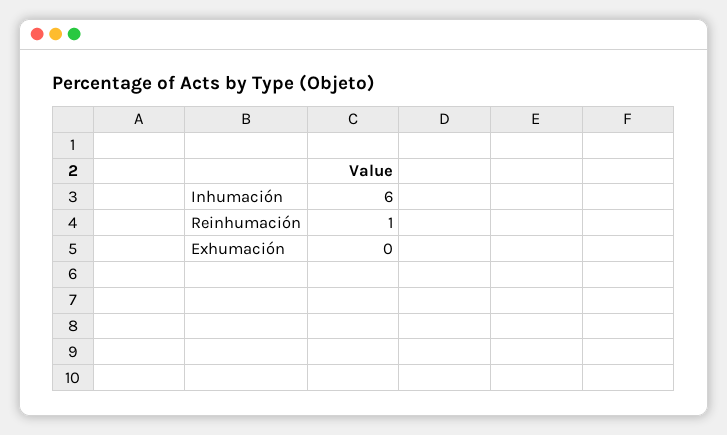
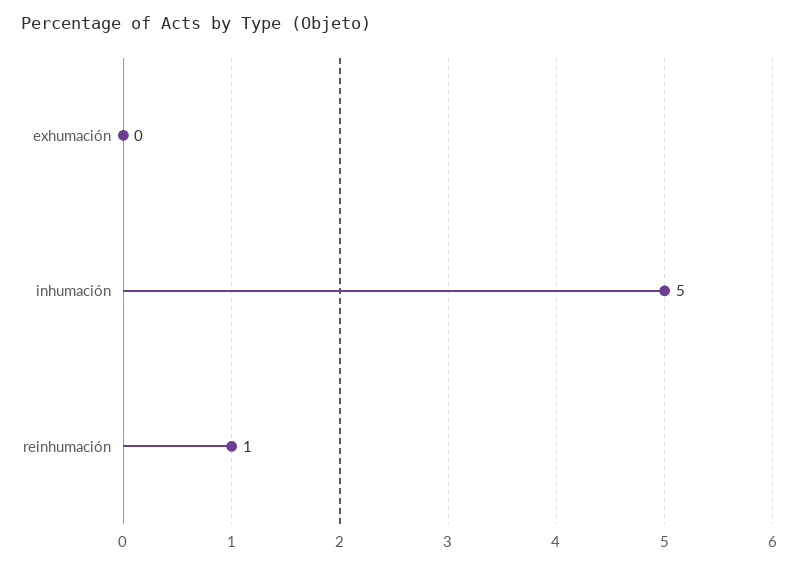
Inhumación: 6 -> 5

